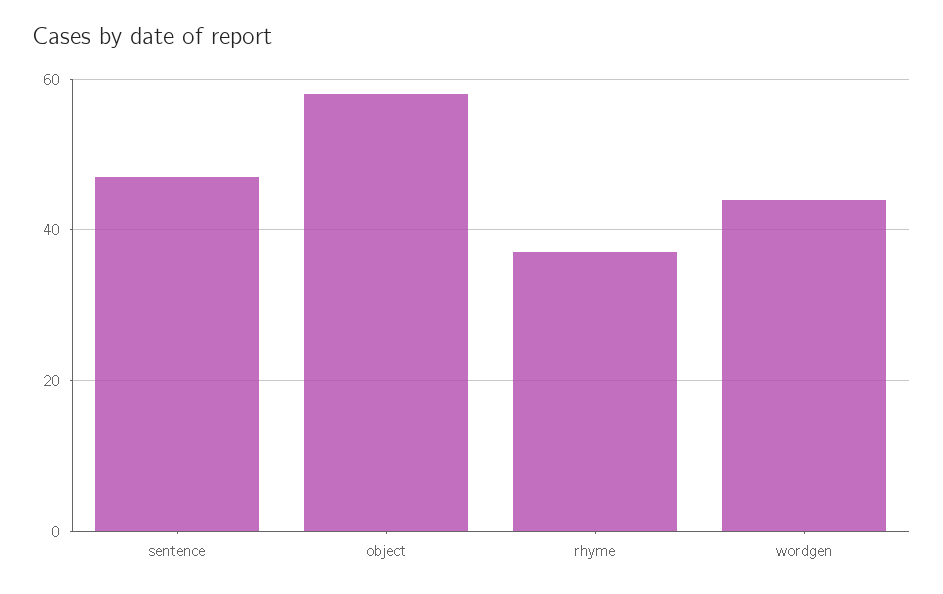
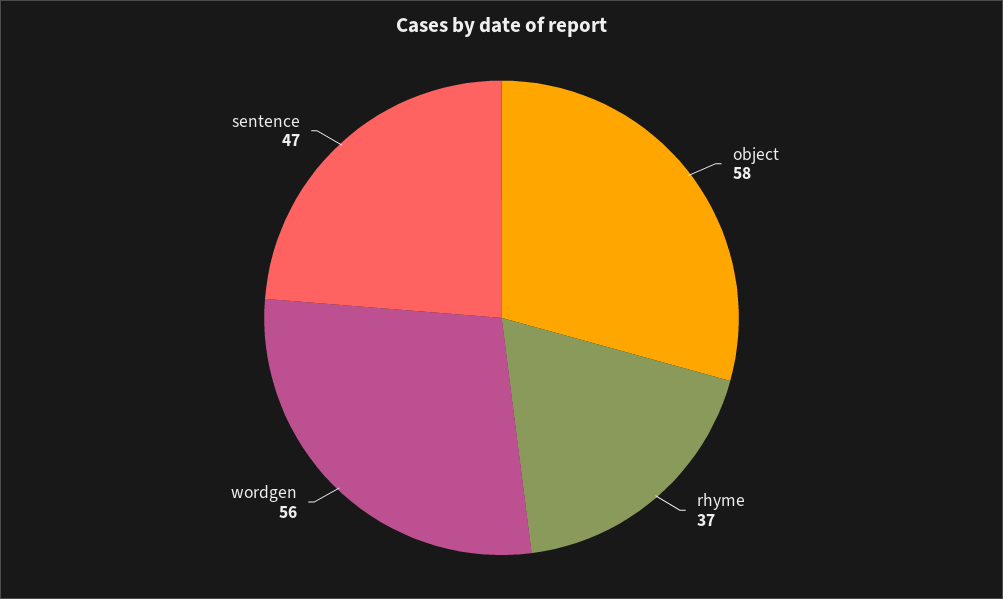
wordgen: 45 -> 56

